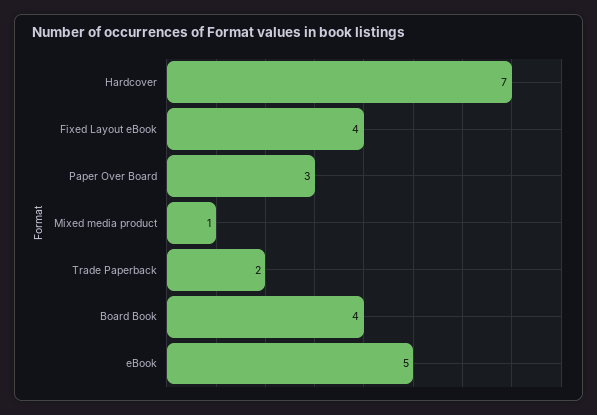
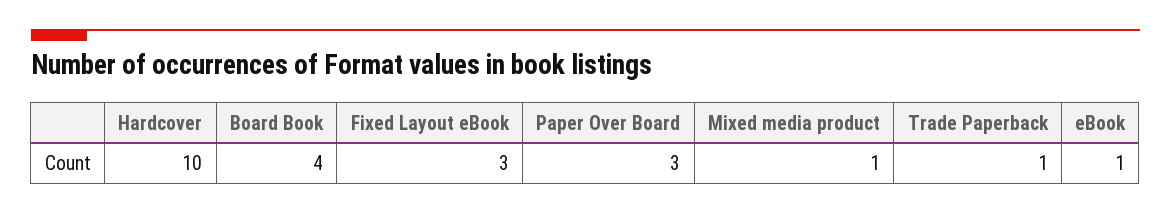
Hardcover: 7 -> 10
Fixed Layout eBook: 4 -> 3
Trade Paperback: 2 -> 1
eBook: 5 -> 1

